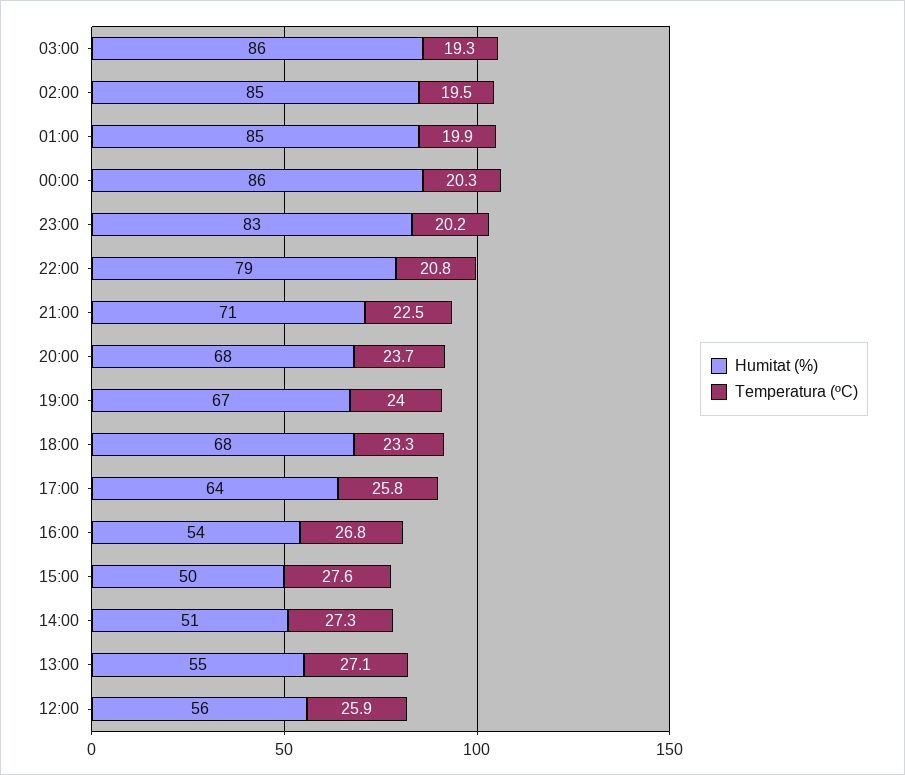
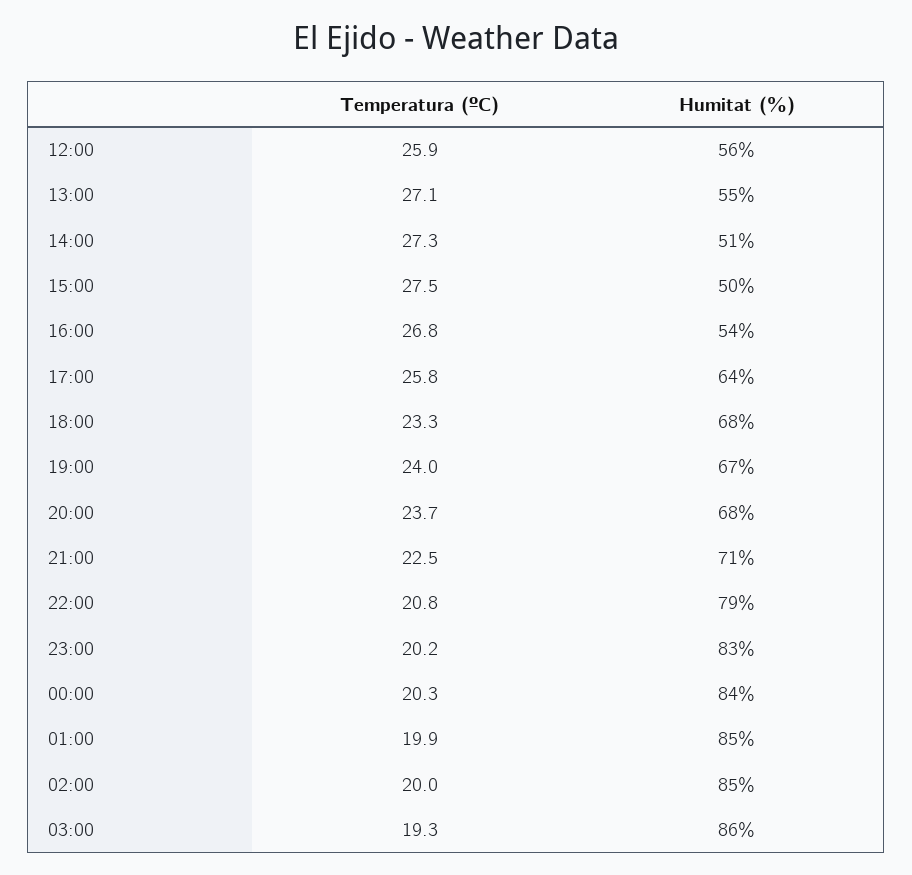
Temperatura (ºC), 02:00: 19.5 -> 20
Humitat (%), 00:00: 86 -> 84
Temperatura (ºC), 15:00: 27.6 -> 27.5

